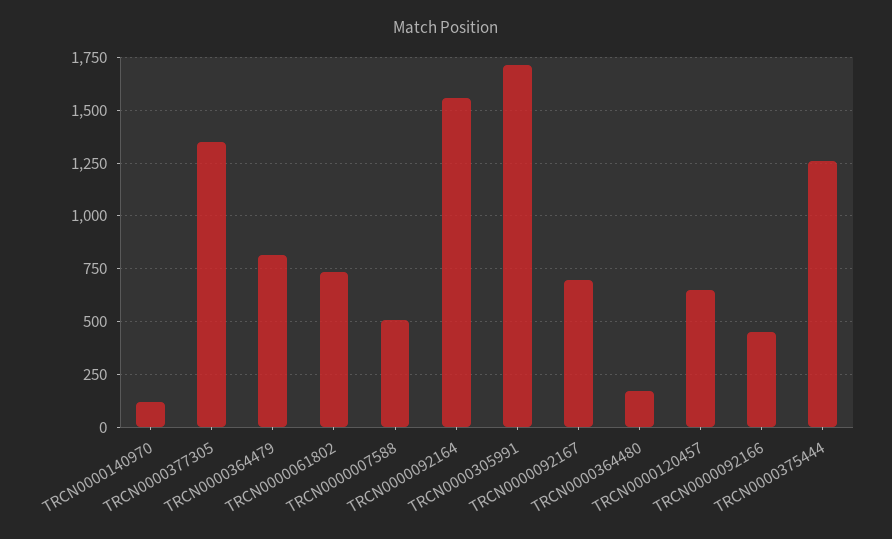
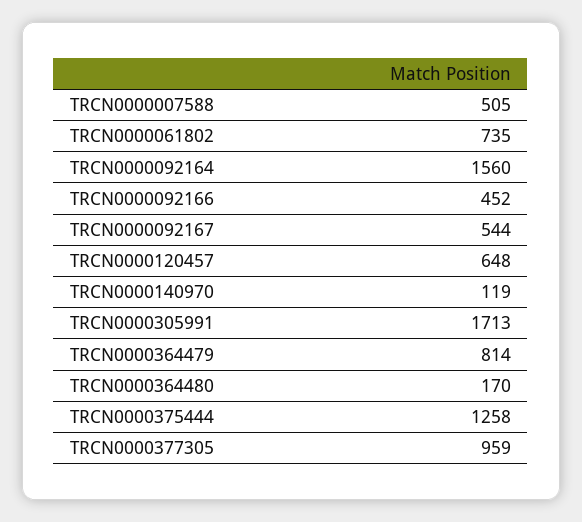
TRCN0000377305: 1350 -> 959
TRCN0000092167: 700 -> 544

